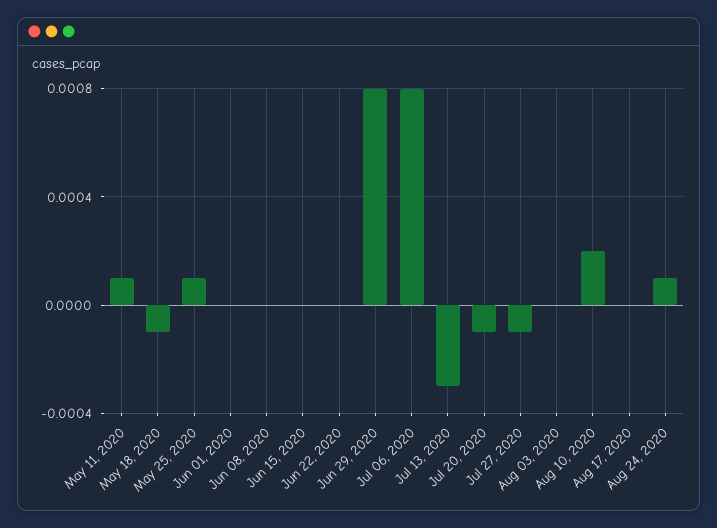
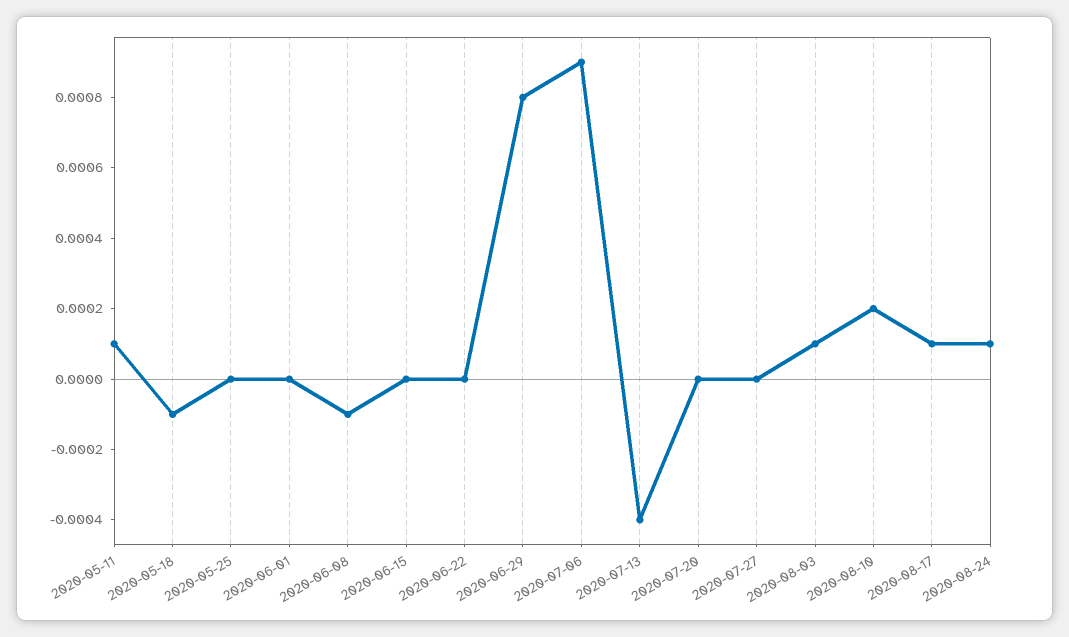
May 25, 2020: 0.0001 -> 0
Jun 08, 2020: 0 -> -0.0001
Jul 06, 2020: 0.0008 -> 0.0009
Jul 13, 2020: -0.0003 -> -0.0004
Jul 20, 2020: -0.0001 -> 0
Jul 27, 2020: -0.0001 -> 0
Aug 03, 2020: 0 -> 0.0001
Aug 17, 2020: 0 -> 0.0001

